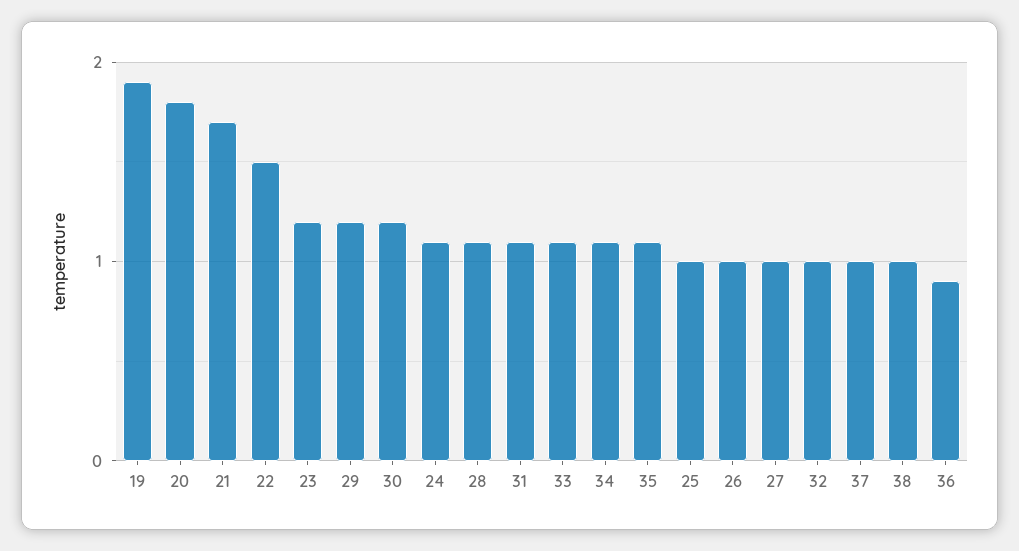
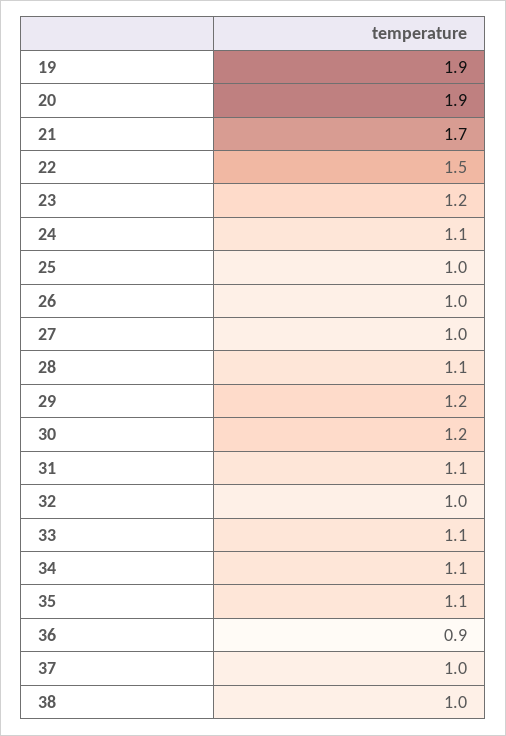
20: 1.8 -> 1.9

